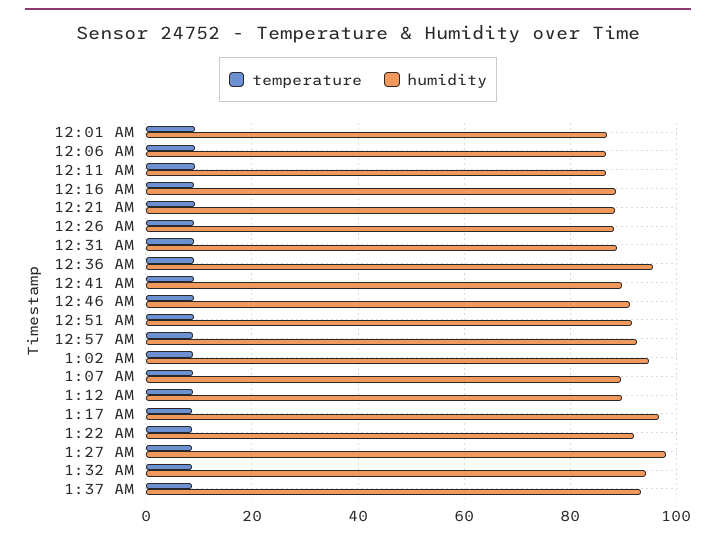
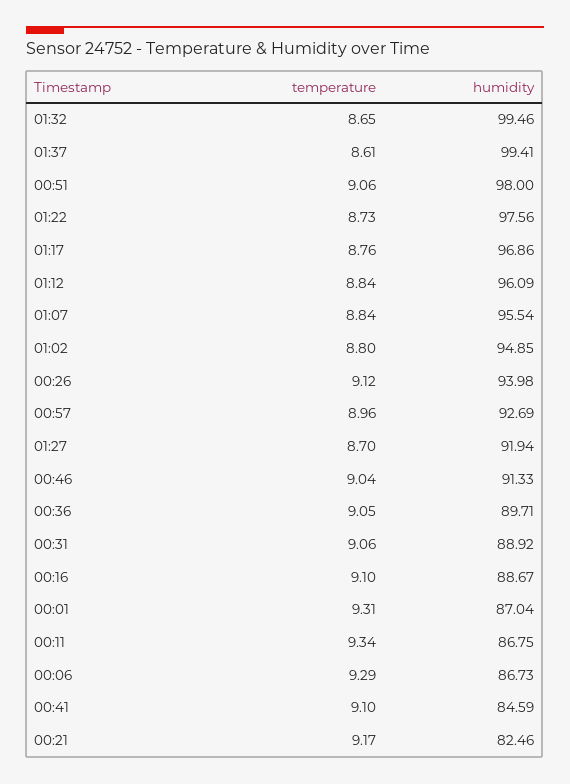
humidity, 12:21 AM: 88 -> 82.46
humidity, 12:26 AM: 88 -> 93.98
humidity, 12:36 AM: 96 -> 89.71
humidity, 12:41 AM: 90 -> 84.59
humidity, 12:51 AM: 92 -> 98
humidity, 1:07 AM: 90 -> 95.54
humidity, 1:12 AM: 90 -> 96.09
humidity, 1:22 AM: 92 -> 97.56
humidity, 1:27 AM: 98 -> 91.94
humidity, 1:32 AM: 94 -> 99.46
humidity, 1:37 AM: 94 -> 99.41

